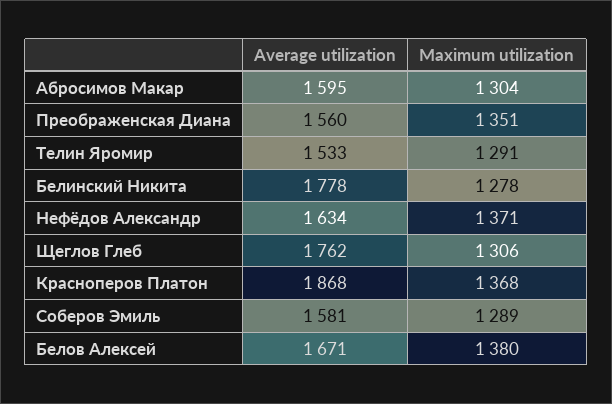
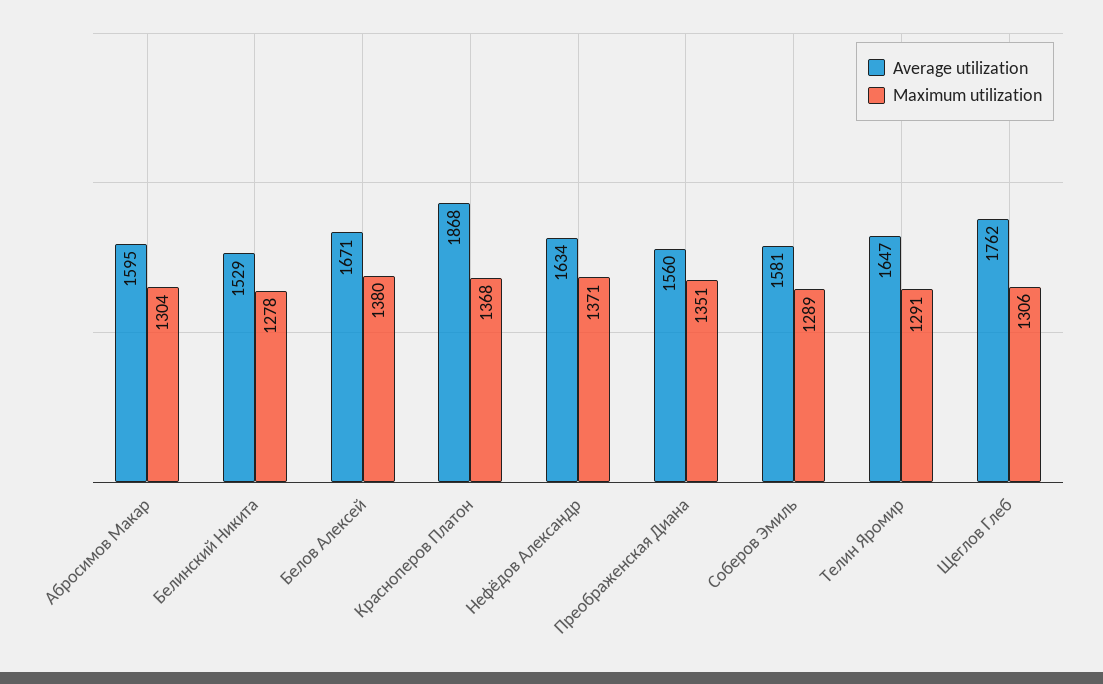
Average utilization, Телин Яромир: 1533 -> 1647
Average utilization, Белинский Никита: 1778 -> 1529

